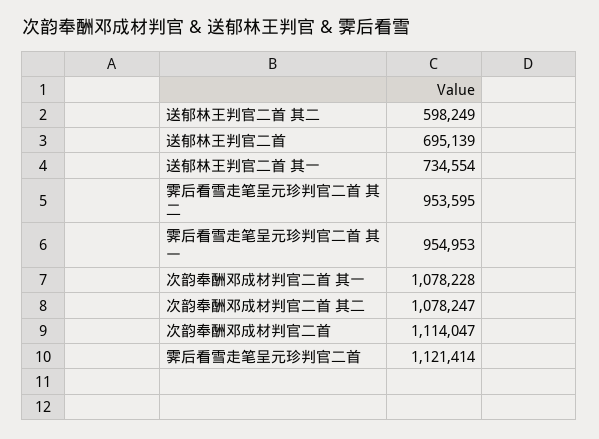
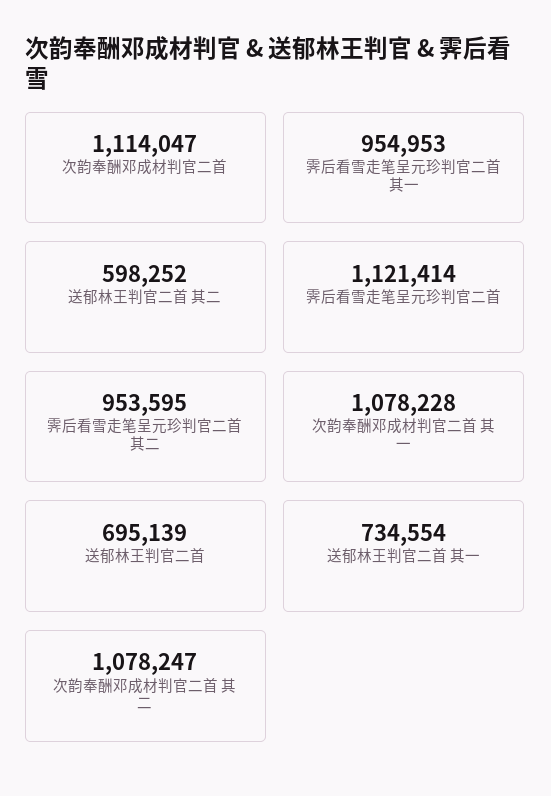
送郁林王判官二首 其二: 598249 -> 598252

